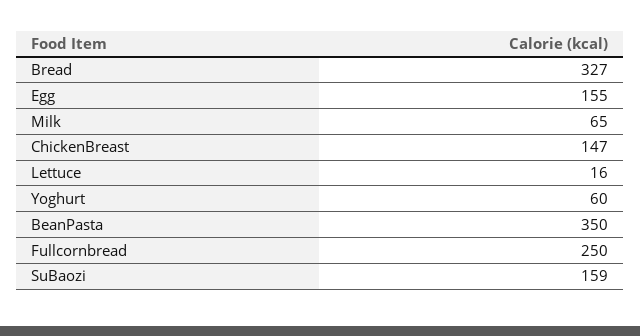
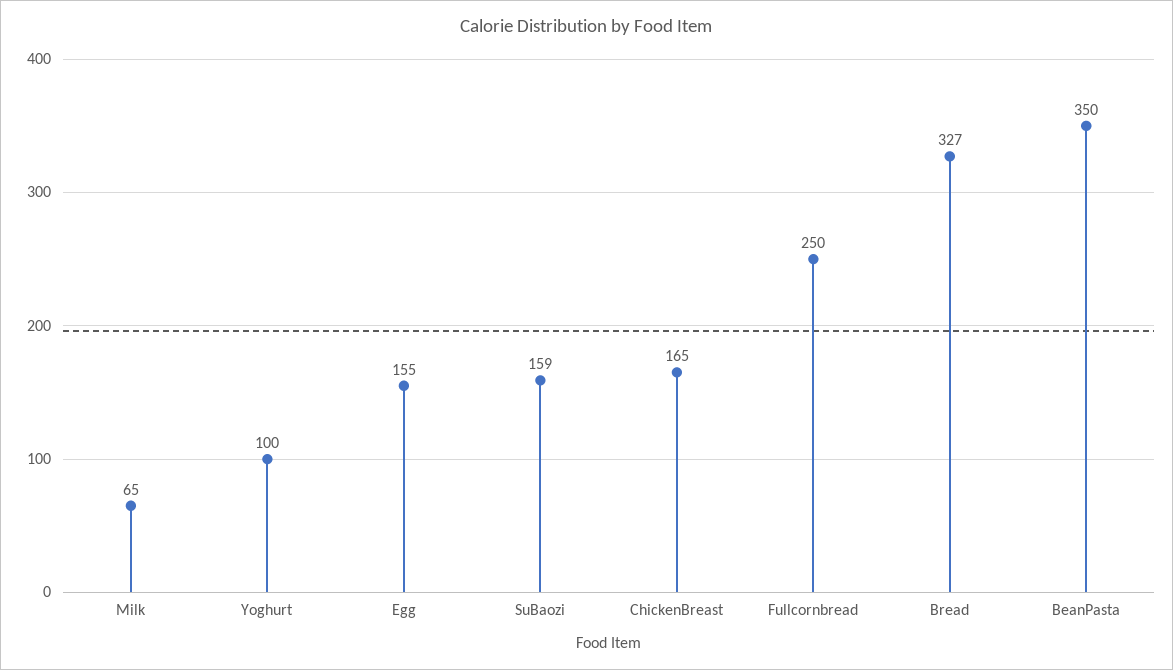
ChickenBreast: 147 -> 165
Lettuce: 16 -> none
Yoghurt: 60 -> 100

